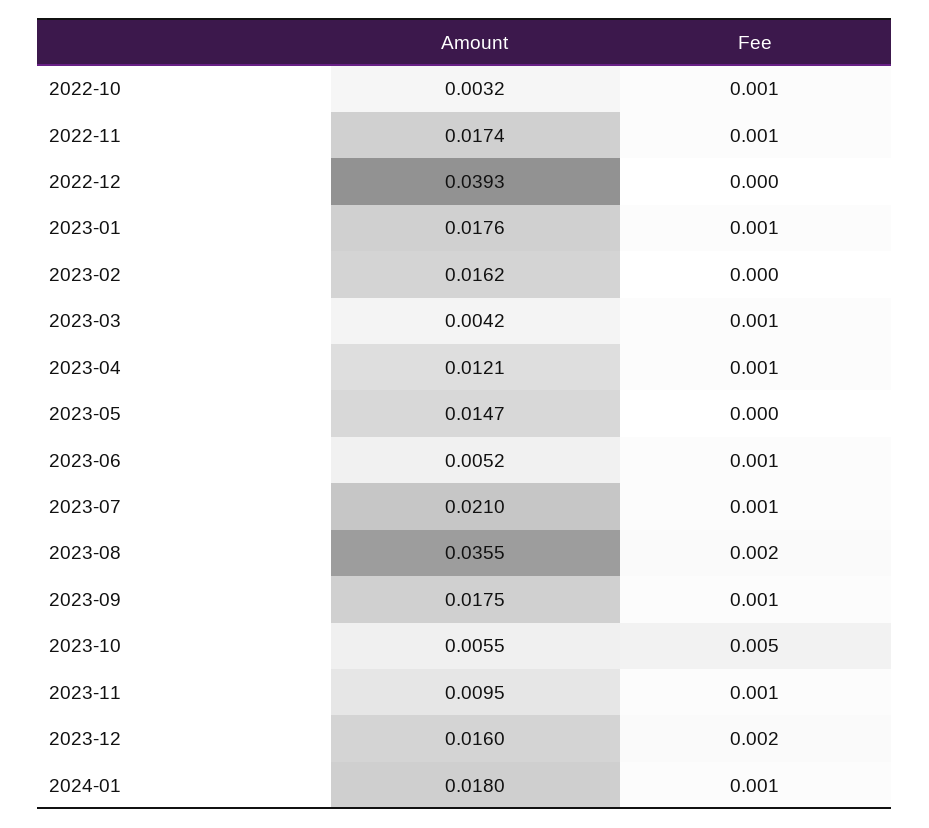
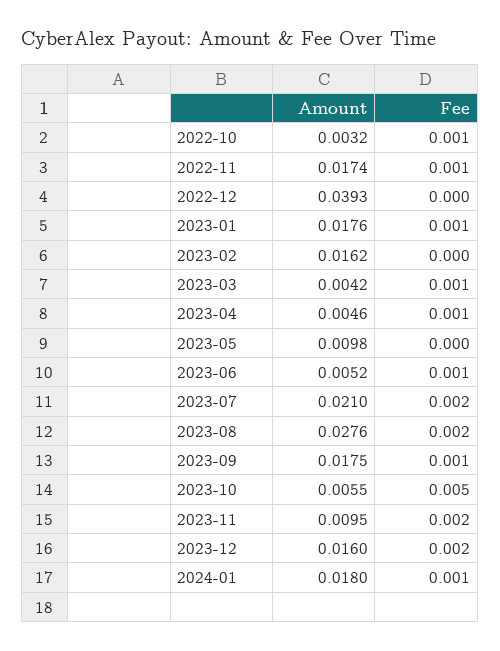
Amount, 2023-04: 0.0121 -> 0.0046
Amount, 2023-05: 0.0147 -> 0.0098
Fee, 2023-07: 0.001 -> 0.002
Amount, 2023-08: 0.0355 -> 0.0276
Fee, 2023-11: 0.001 -> 0.002

